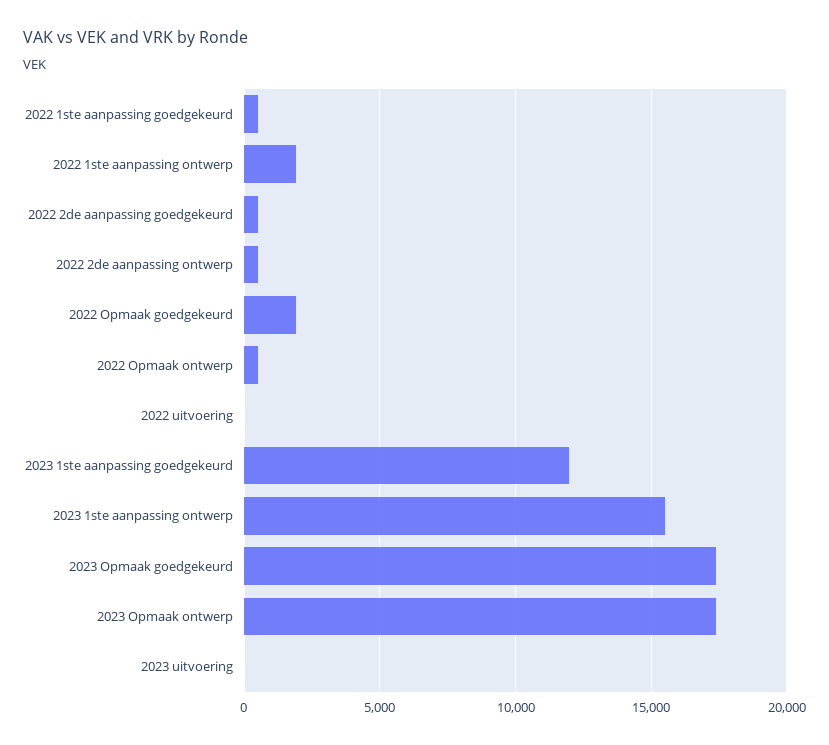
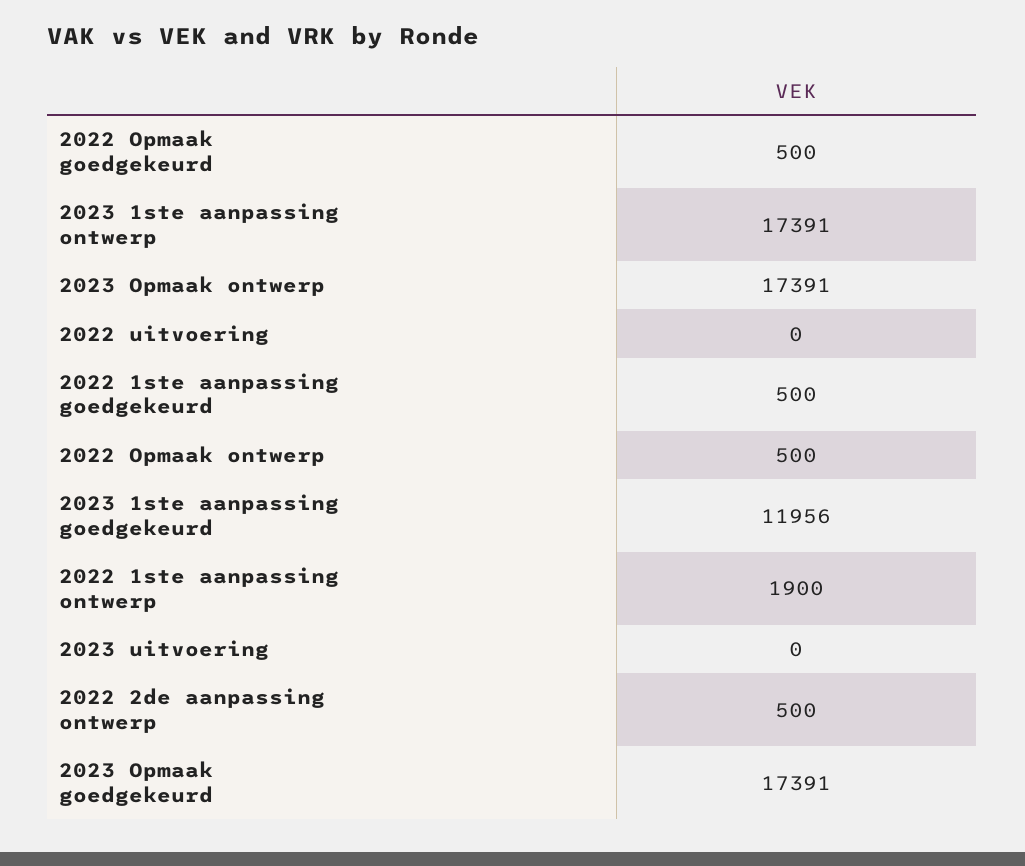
2022 2de aanpassing goedgekeurd: 500 -> none
2022 Opmaak goedgekeurd: 2000 -> 500
2023 1ste aanpassing ontwerp: 15500 -> 17391

